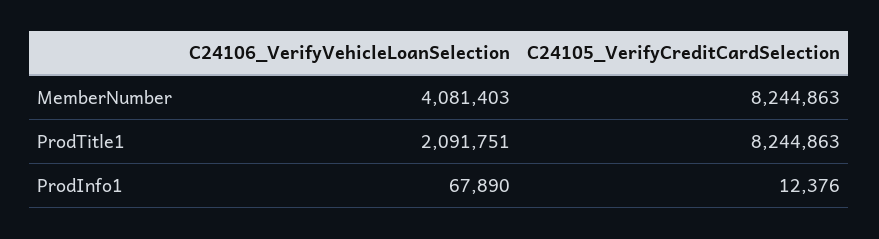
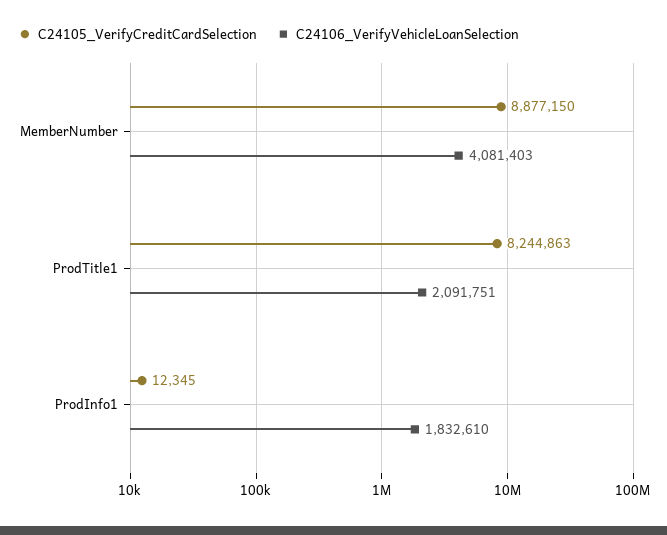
C24105_VerifyCreditCardSelection, MemberNumber: 8244863 -> 8877150
C24106_VerifyVehicleLoanSelection, ProdInfo1: 67890 -> 1832610
C24105_VerifyCreditCardSelection, ProdInfo1: 12376 -> 12345

